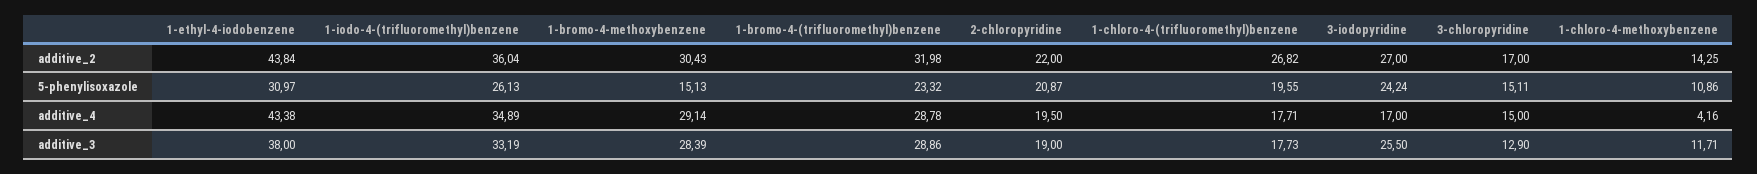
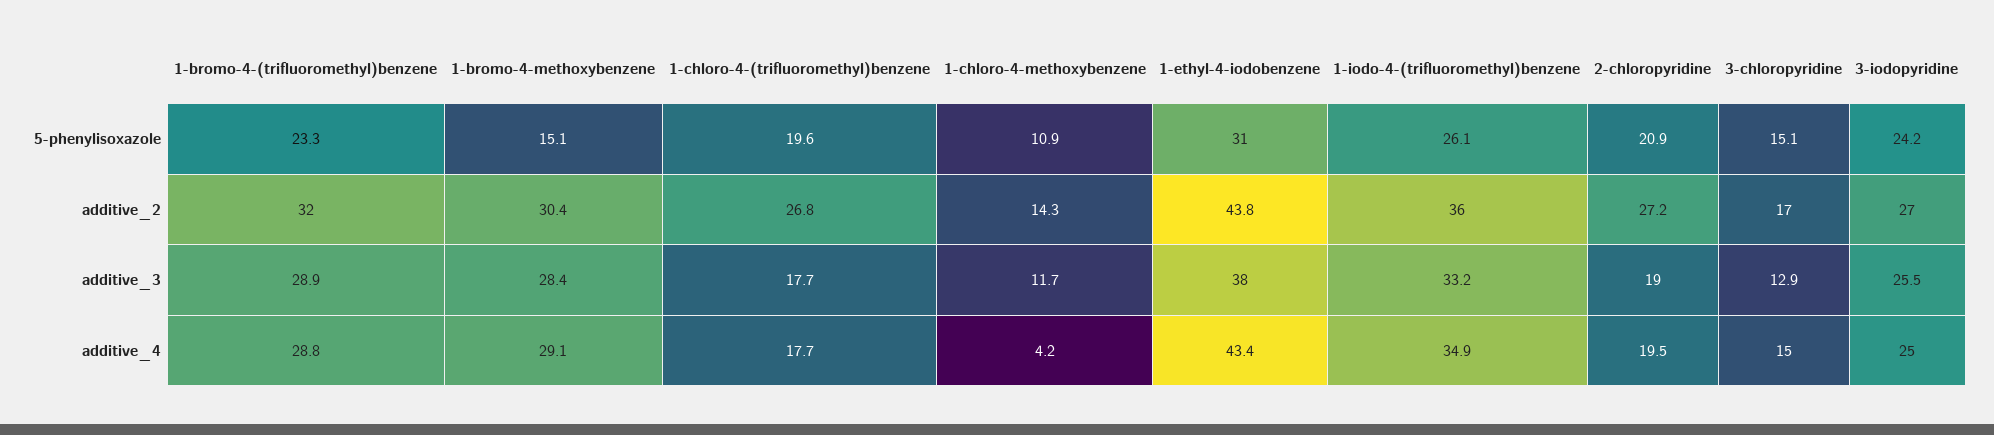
2-chloropyridine, additive_2: 22 -> 27.2
3-iodopyridine, additive_4: 17 -> 25

